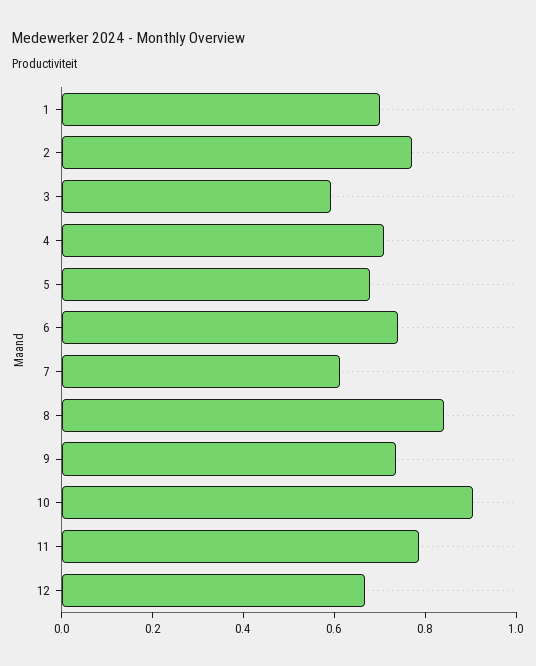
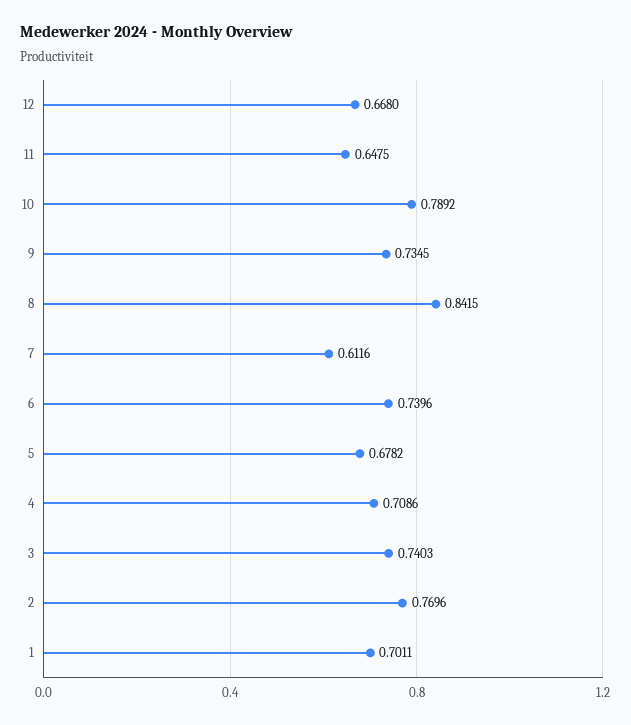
3: 0.6 -> 0.7403
10: 0.9 -> 0.7892
11: 0.8 -> 0.6475

